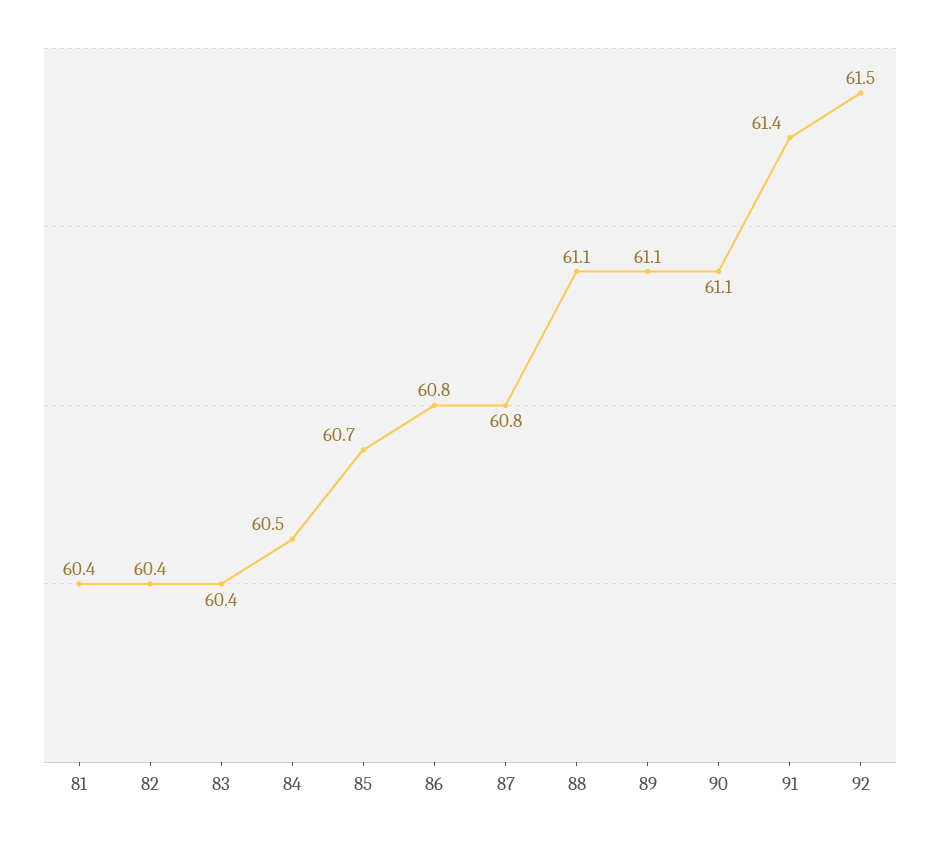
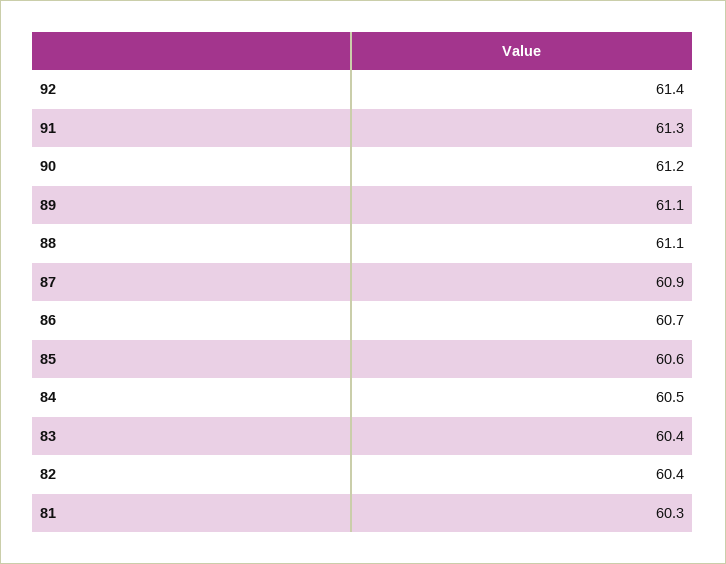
81: 60.4 -> 60.3
85: 60.7 -> 60.6
86: 60.8 -> 60.7
87: 60.8 -> 60.9
90: 61.1 -> 61.2
91: 61.4 -> 61.3
92: 61.5 -> 61.4

